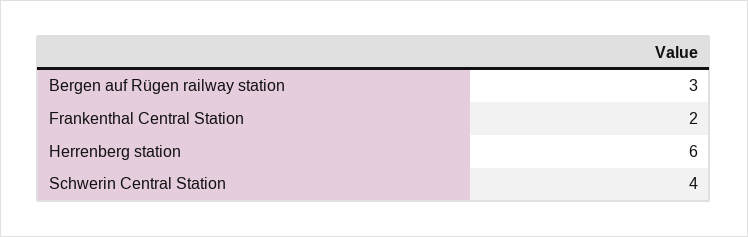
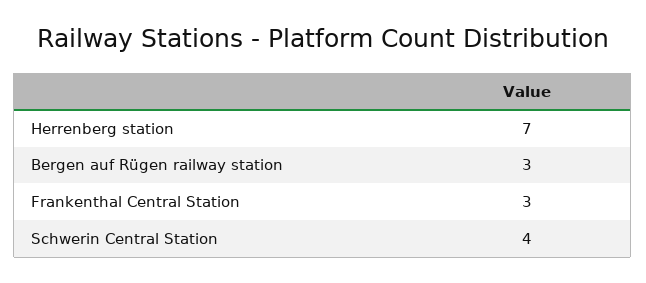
Frankenthal Central Station: 2 -> 3
Herrenberg station: 6 -> 7

